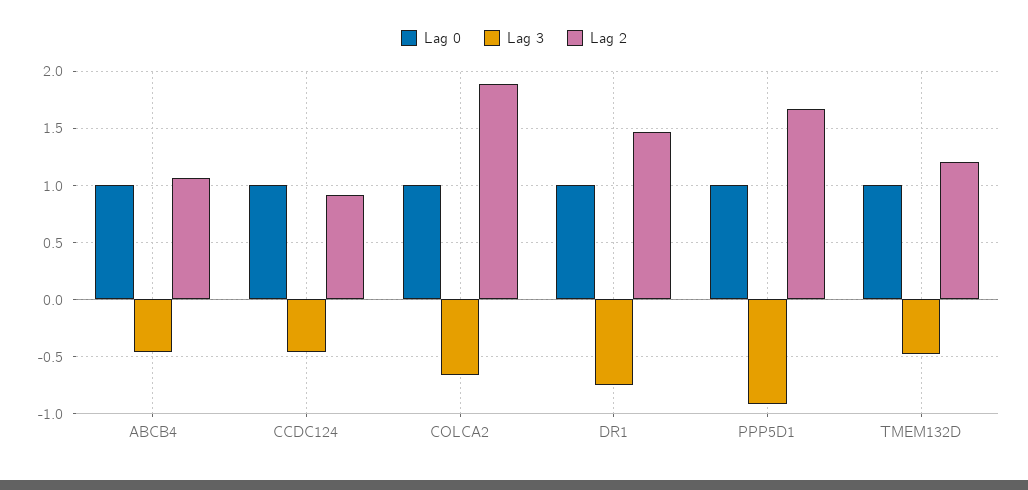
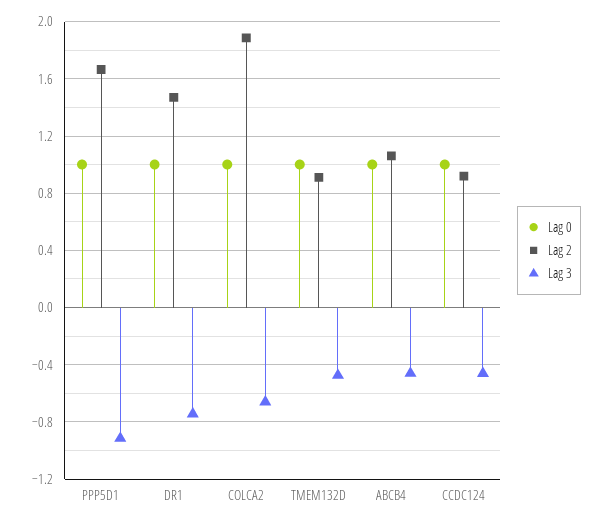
Lag 2, TMEM132D: 1.2 -> 0.9

